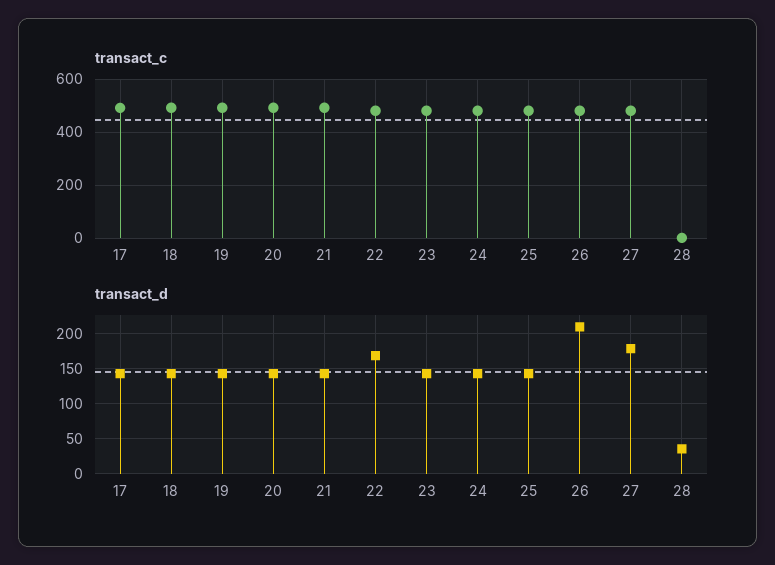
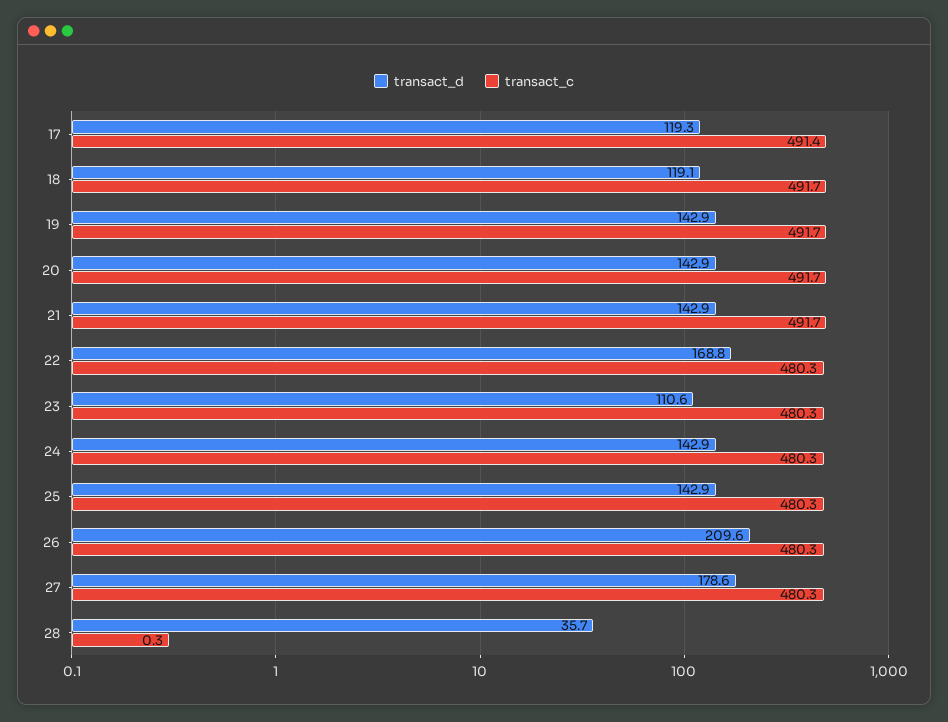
transact_d, 17: 140 -> 119.3
transact_d, 18: 140 -> 119.1
transact_d, 23: 140 -> 110.6

